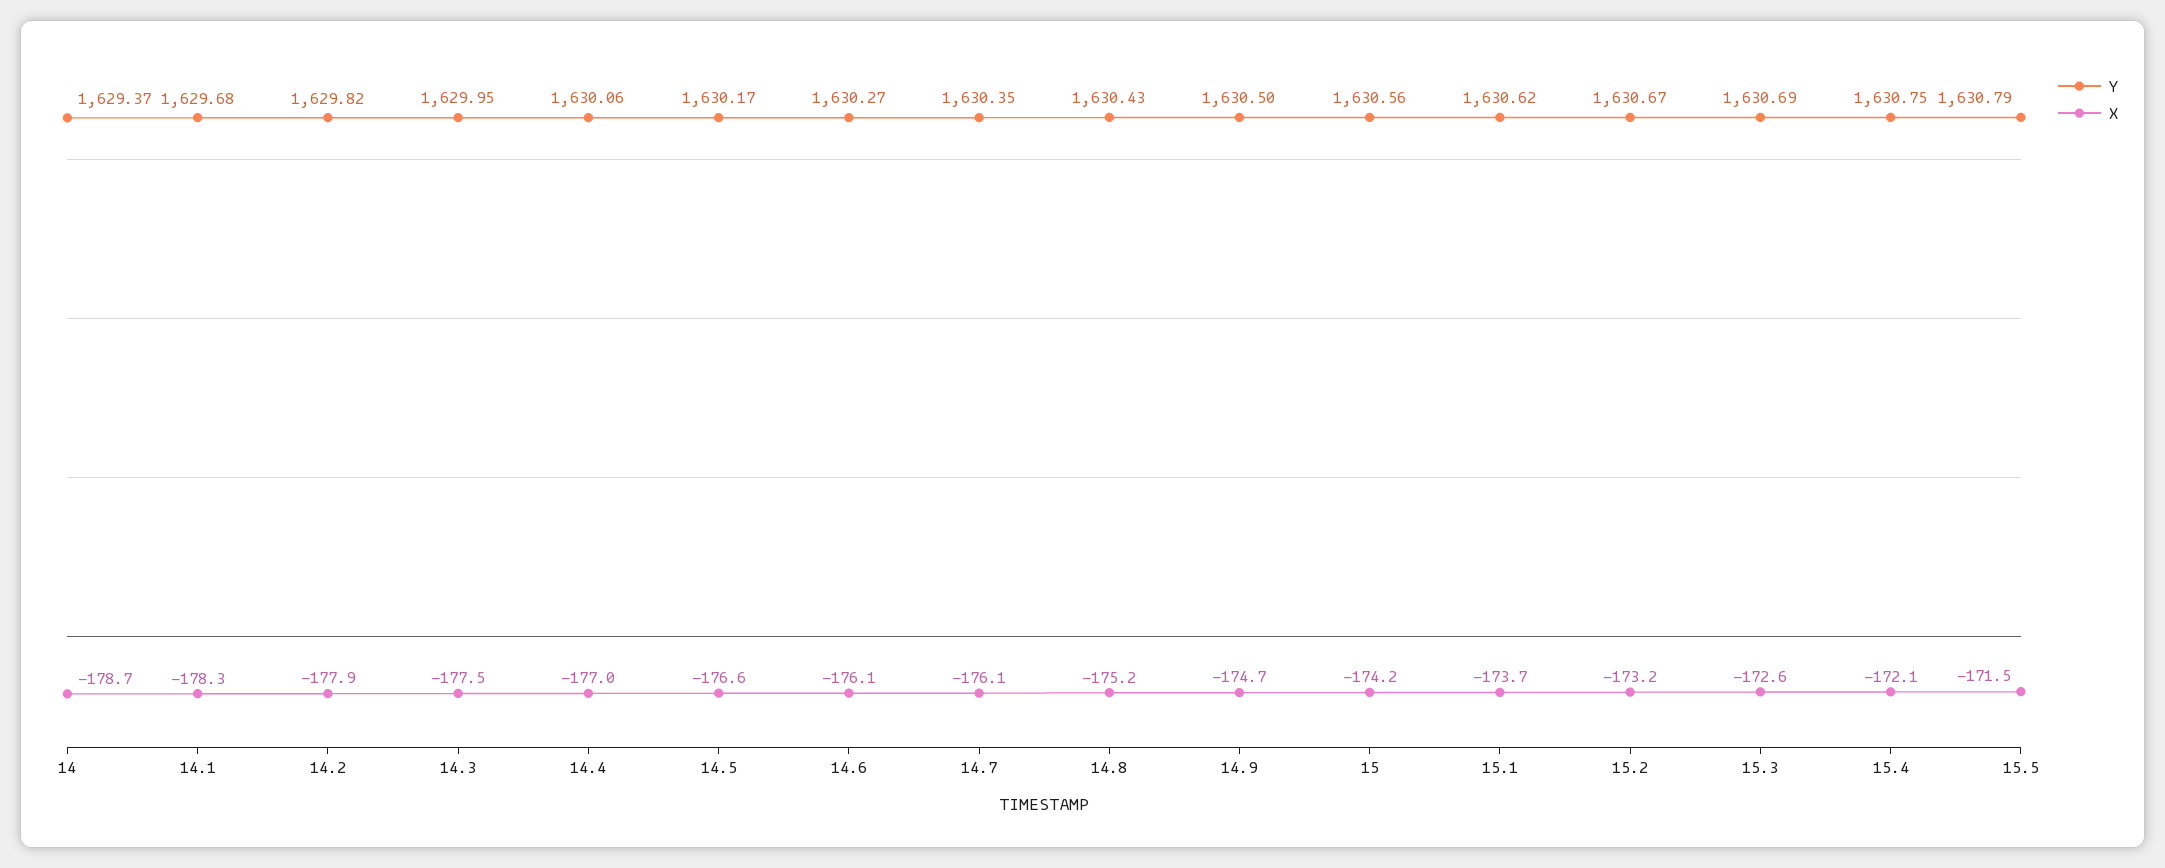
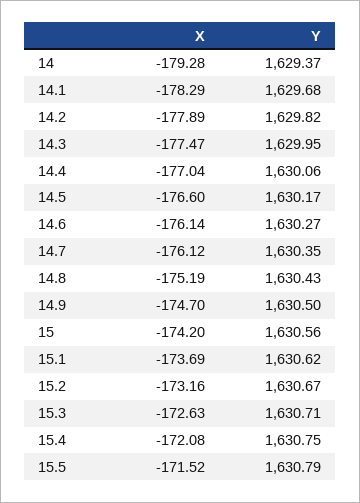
X, 14: -178.7 -> -179.28
Y, 15.3: 1630.69 -> 1630.71

